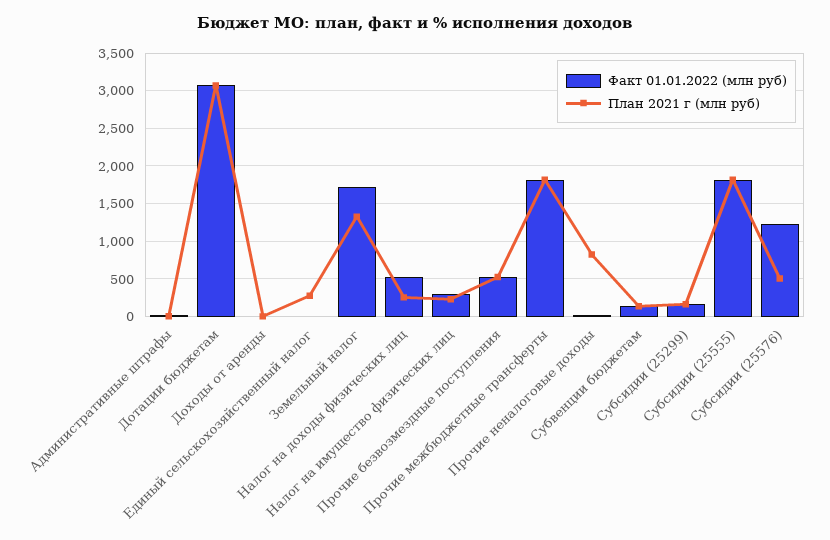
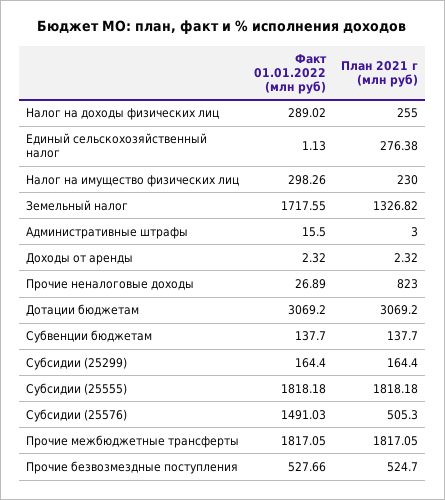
Факт 01.01.2022 (млн руб), Налог на доходы физических лиц: 500 -> 289.02
Факт 01.01.2022 (млн руб), Субсидии (25576): 1200 -> 1491.03

